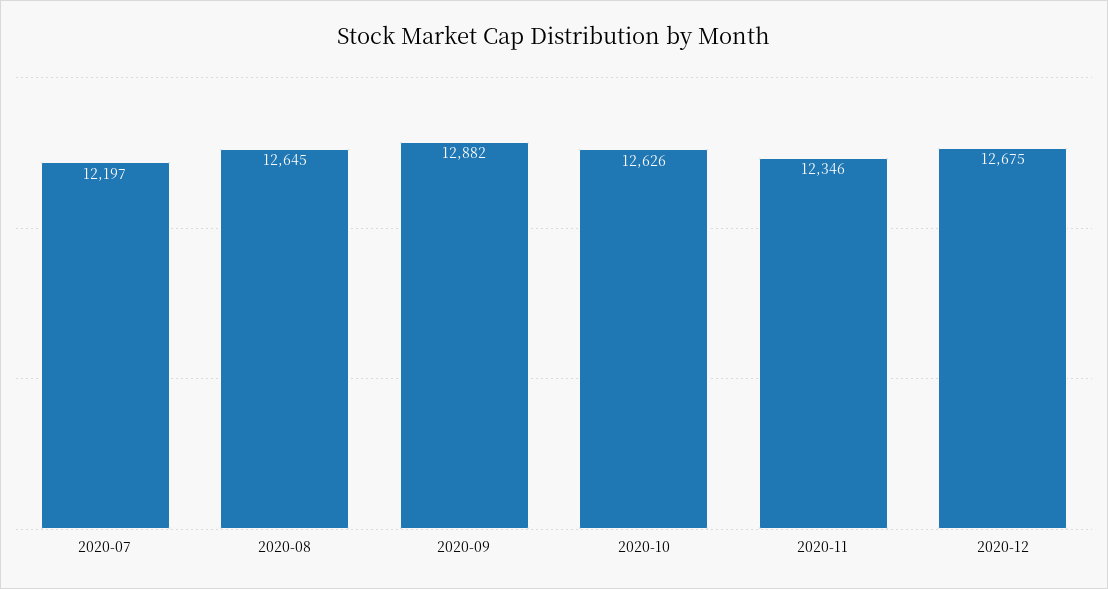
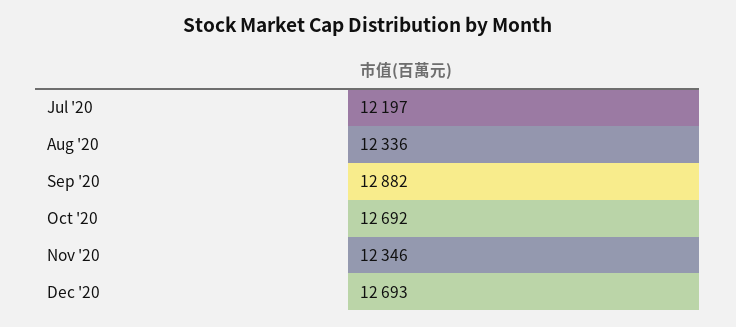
2020-08: 12645 -> 12336
2020-10: 12626 -> 12692
2020-12: 12675 -> 12693

